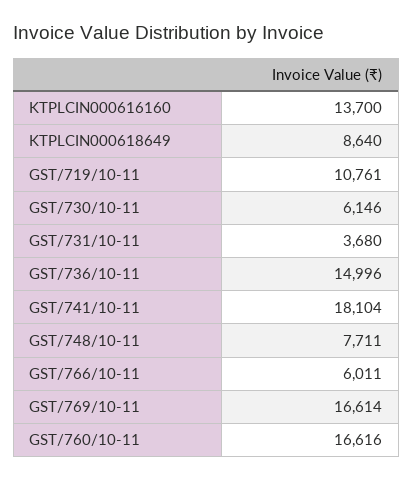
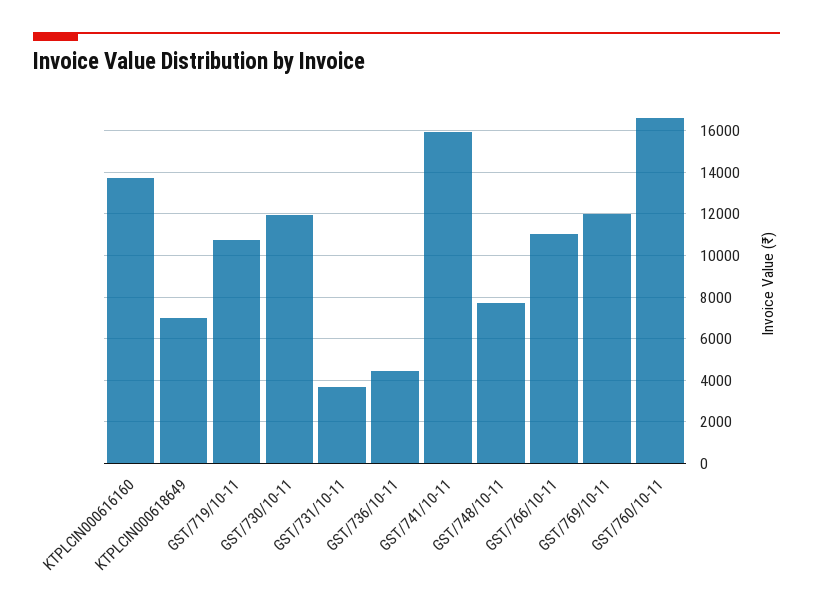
KTPLCIN000618649: 8640 -> 7000
GST/730/10-11: 6146 -> 12000
GST/736/10-11: 14996 -> 4500
GST/741/10-11: 18104 -> 16000
GST/766/10-11: 6011 -> 11000
GST/769/10-11: 16614 -> 12000

